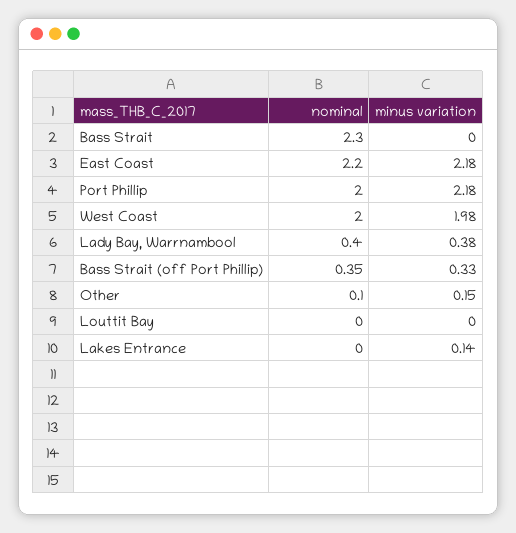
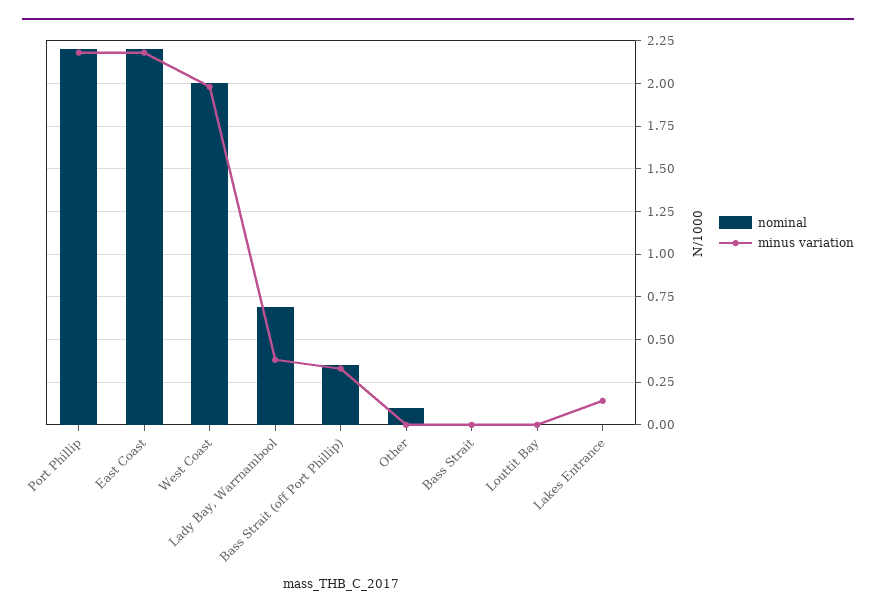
nominal, Bass Strait: 2.3 -> 0
nominal, Port Phillip: 2 -> 2.2
nominal, Lady Bay, Warrnambool: 0.4 -> 0.7
minus variation, Other: 0.15 -> 0

